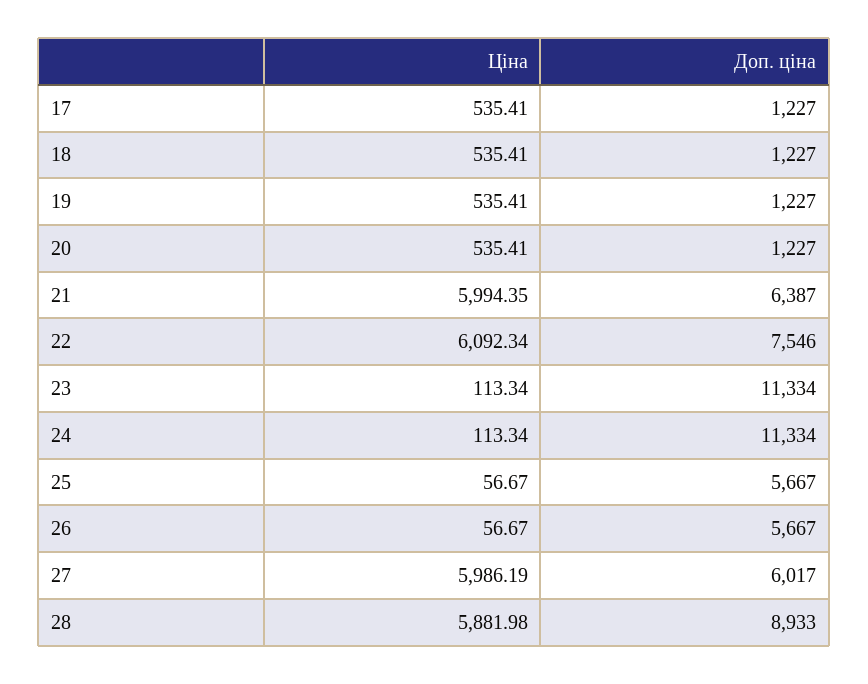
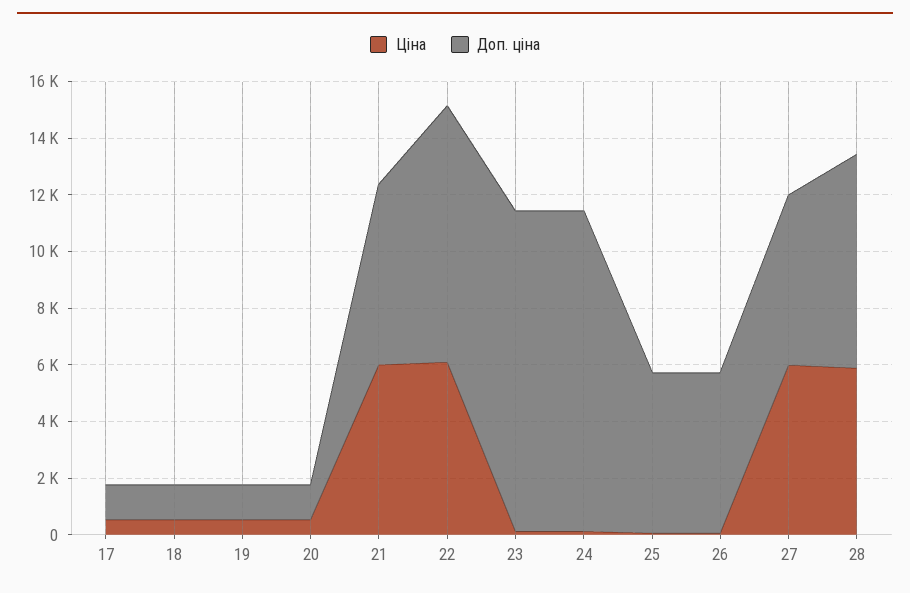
Доп. ціна, 22: 7546 -> 9000
Доп. ціна, 28: 8933 -> 7500

